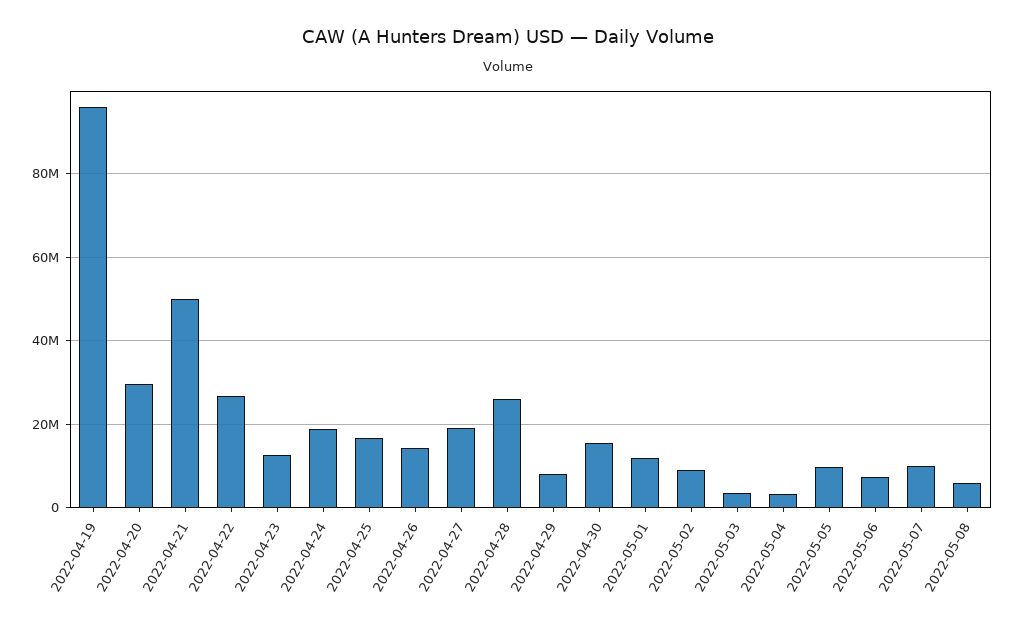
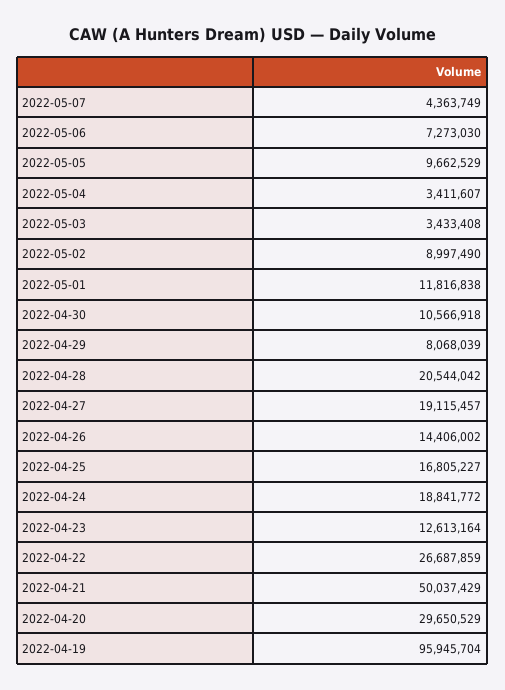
2022-04-28: 26000000 -> 20544042
2022-04-30: 16000000 -> 10566918
2022-05-07: 10000000 -> 4363749
2022-05-08: 6000000 -> none

